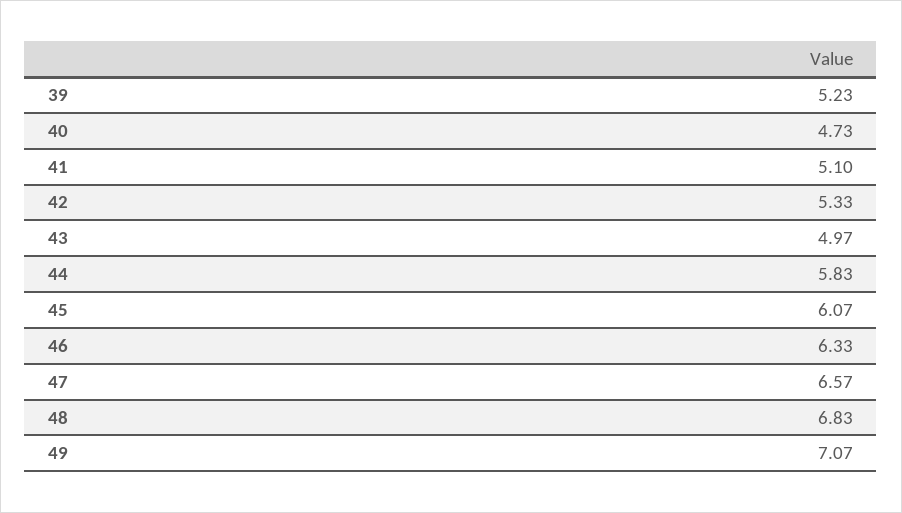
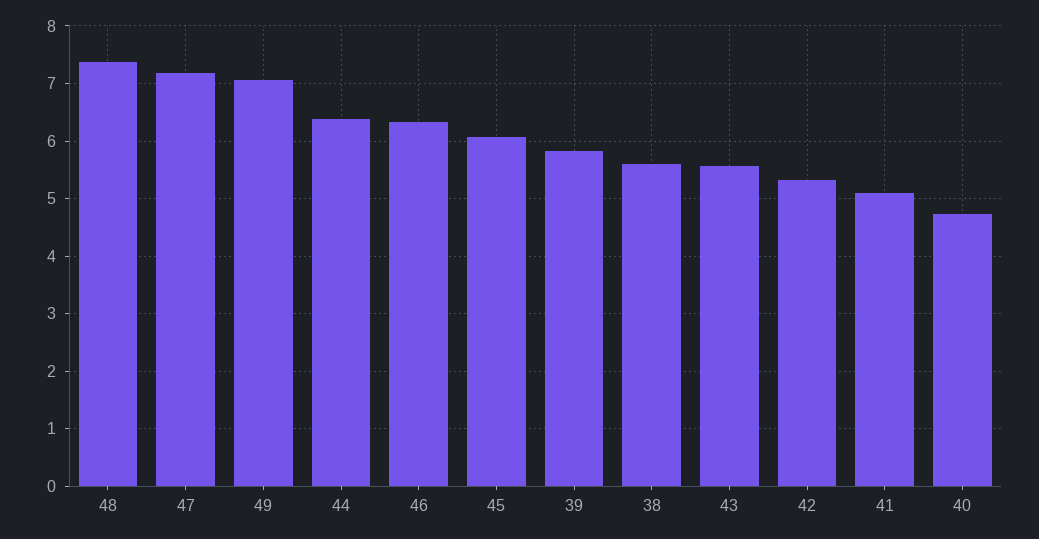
39: 5.23 -> 5.8
43: 4.97 -> 5.6
44: 5.83 -> 6.4
47: 6.57 -> 7.2
48: 6.83 -> 7.4
38: none -> 5.6

